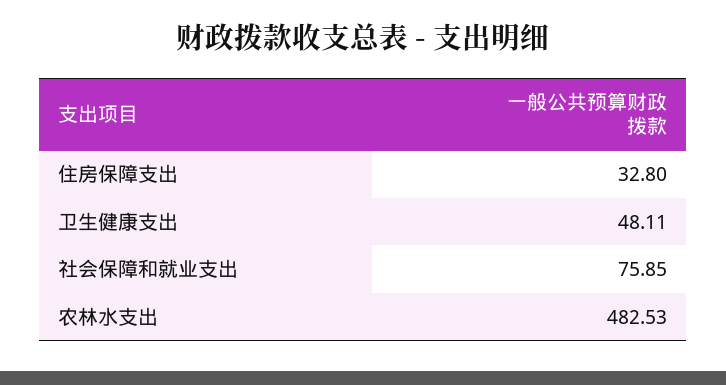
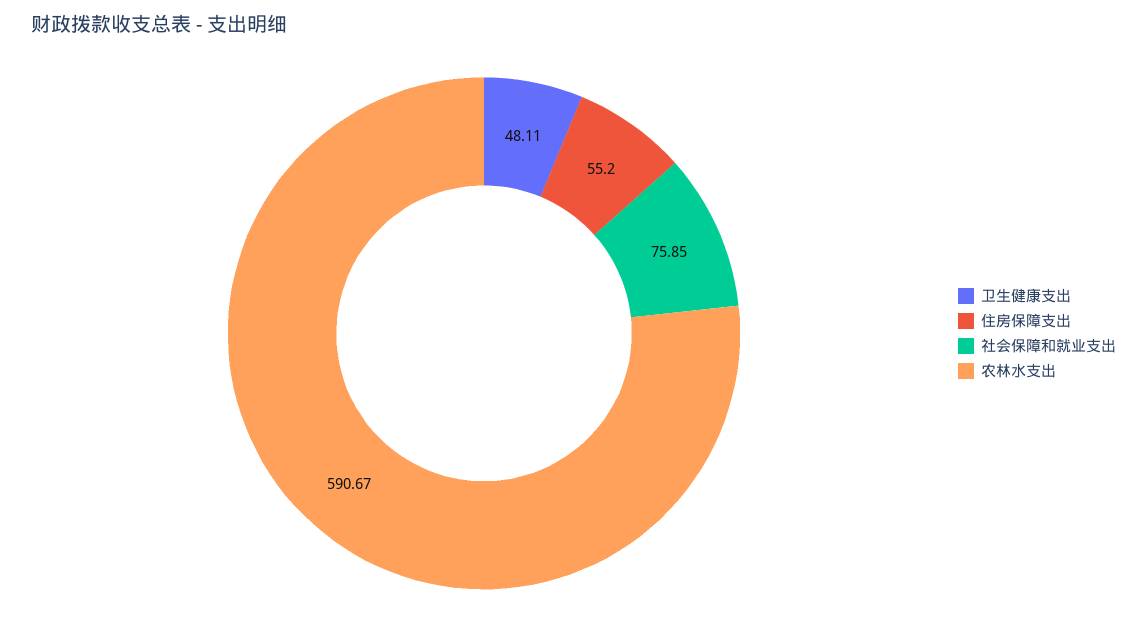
住房保障支出: 32.8 -> 55.2
农林水支出: 482.53 -> 590.67

